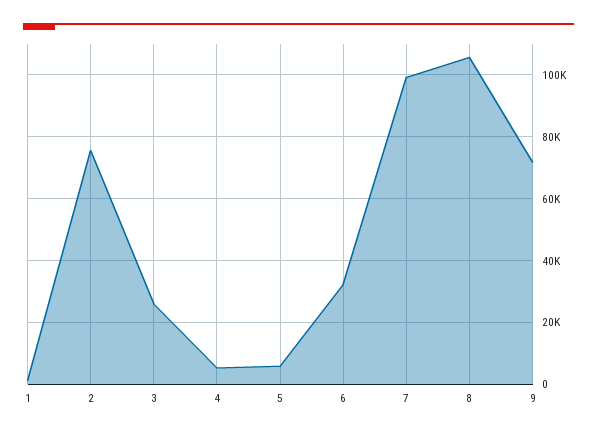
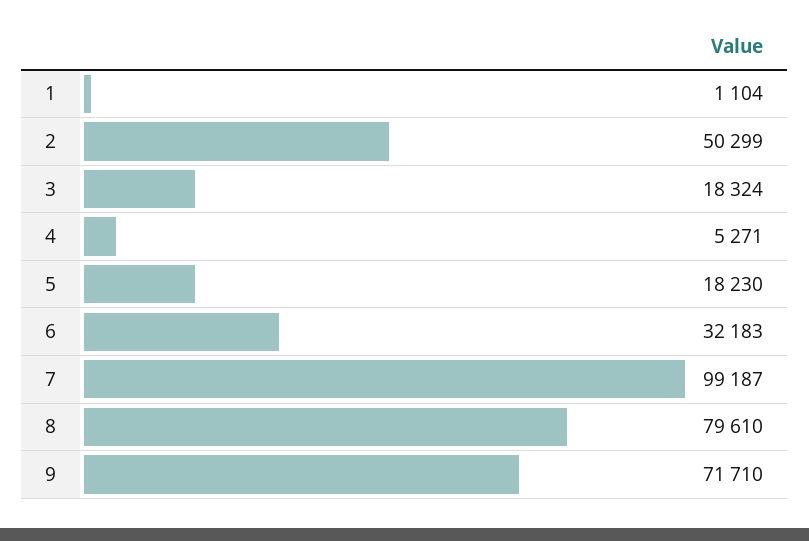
2: 76000 -> 50299
3: 26000 -> 18324
5: 6000 -> 18230
8: 106000 -> 79610

